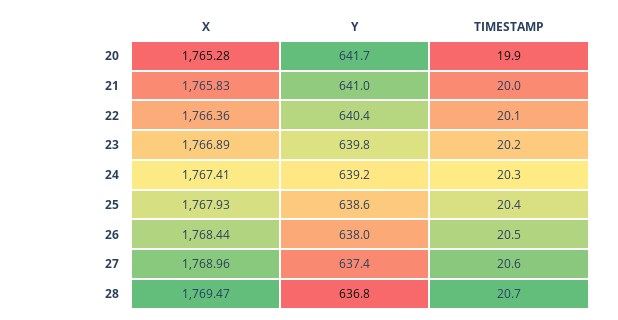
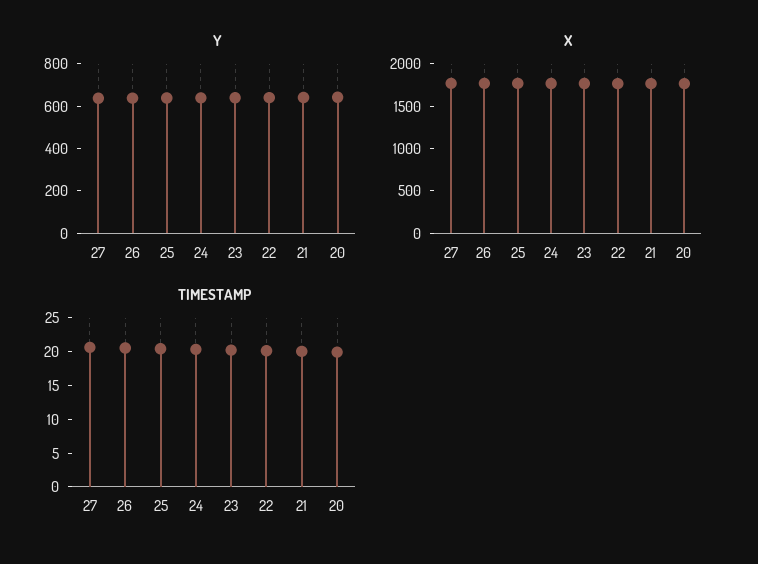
X, 28: 1769.47 -> none
Y, 28: 636.8 -> none
TIMESTAMP, 28: 20.7 -> none

